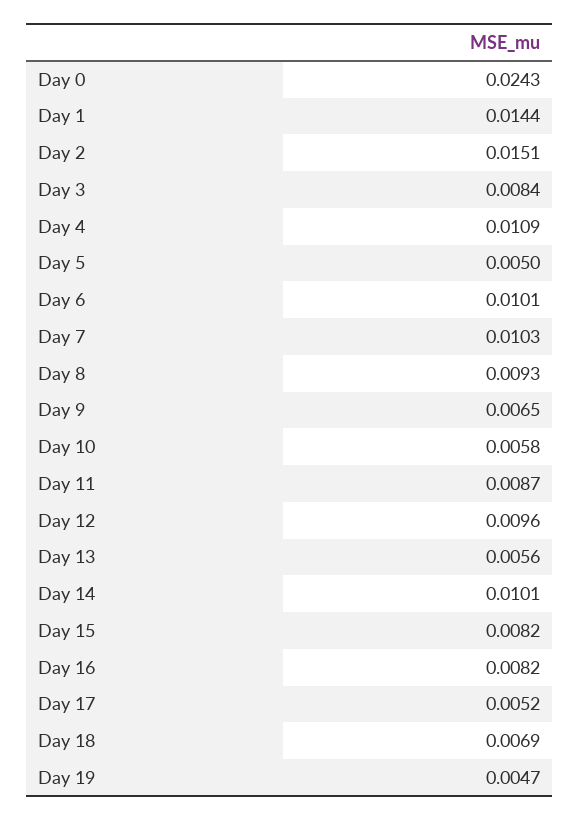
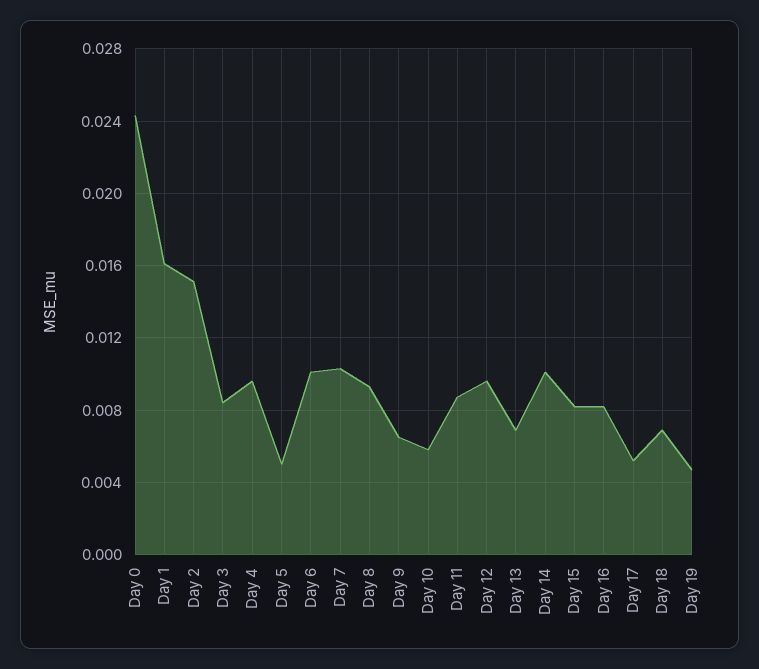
Day 1: 0.0144 -> 0.016
Day 4: 0.0109 -> 0.0095
Day 13: 0.0056 -> 0.007

